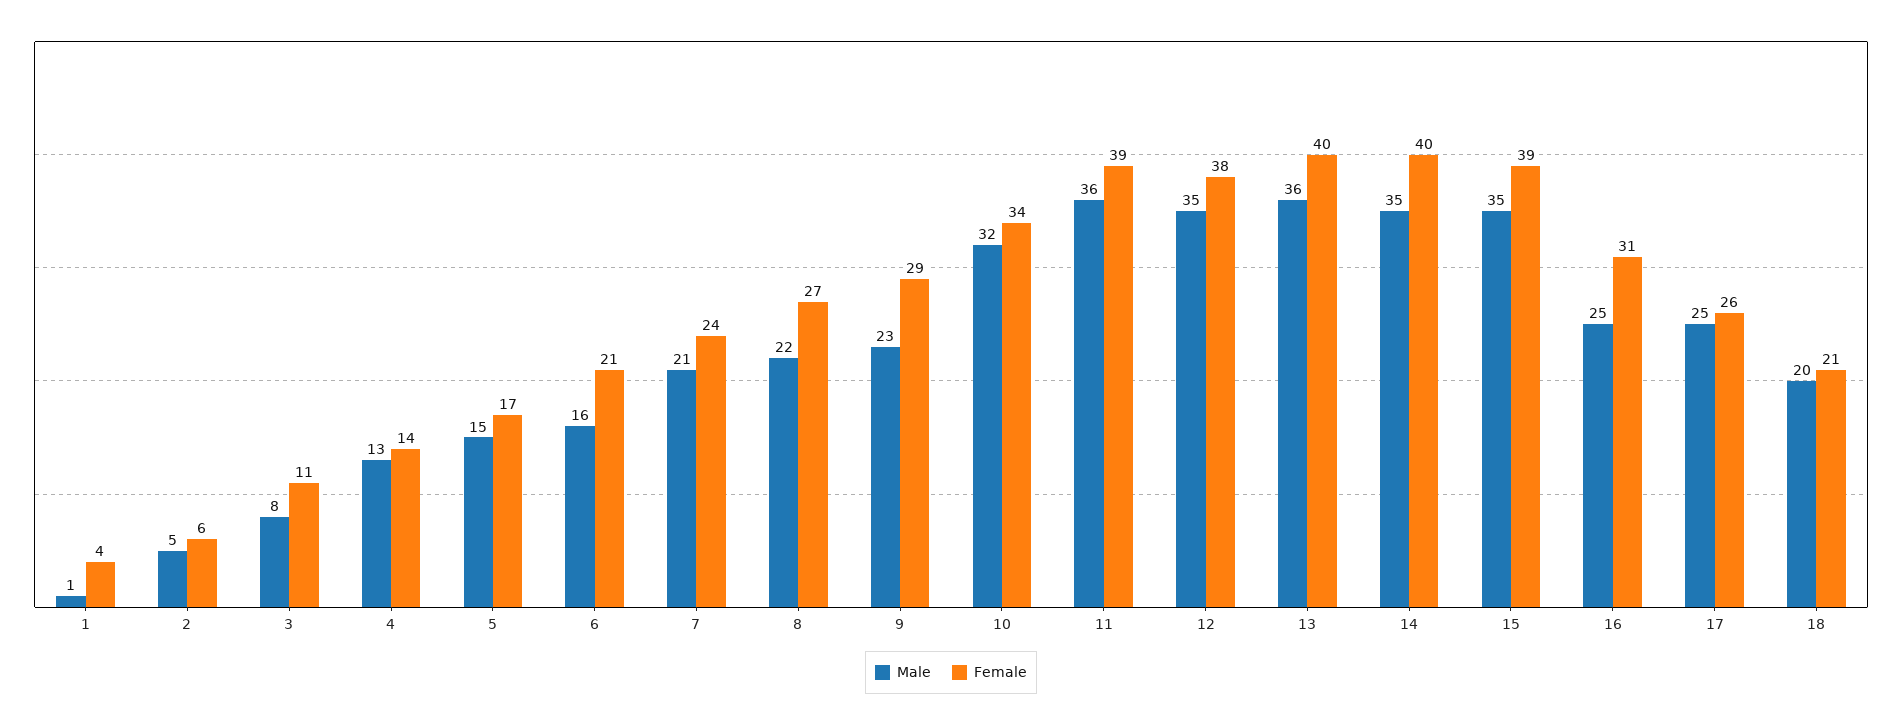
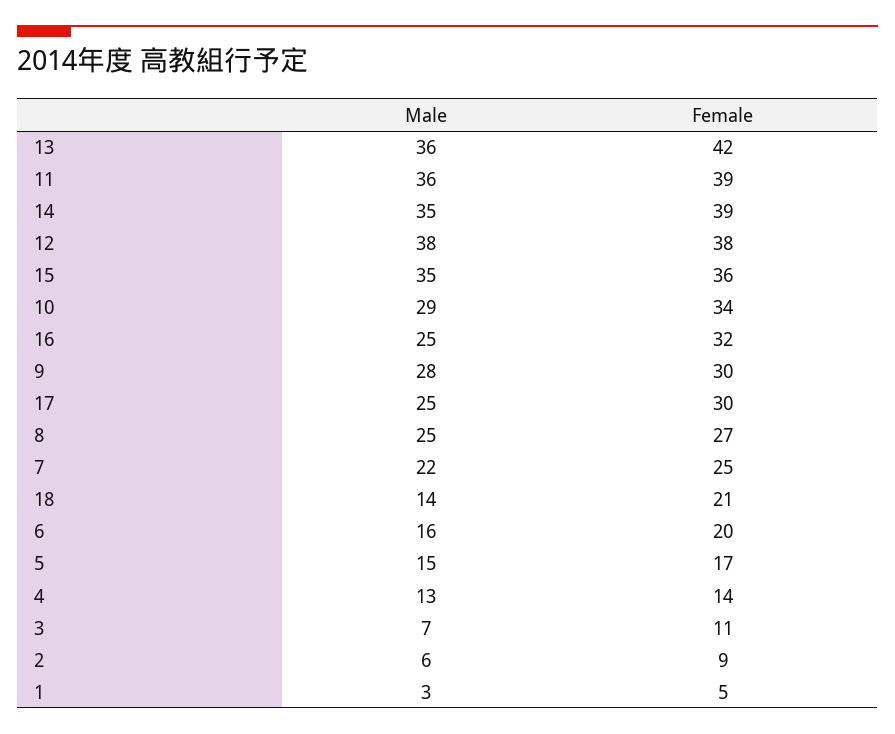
Male, 1: 1 -> 3
Female, 1: 4 -> 5
Male, 2: 5 -> 6
Female, 2: 6 -> 9
Male, 3: 8 -> 7
Female, 6: 21 -> 20
Male, 7: 21 -> 22
Female, 7: 24 -> 25
Male, 8: 22 -> 25
Male, 9: 23 -> 28
Female, 9: 29 -> 30
Male, 10: 32 -> 29
Male, 12: 35 -> 38
Female, 13: 40 -> 42
Female, 14: 40 -> 39
Female, 15: 39 -> 36
Female, 16: 31 -> 32
Female, 17: 26 -> 30
Male, 18: 20 -> 14

